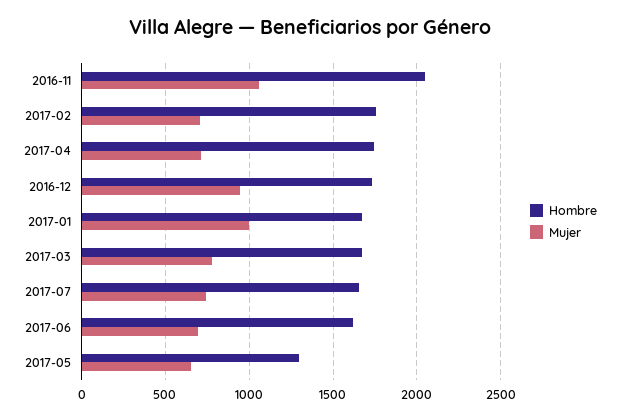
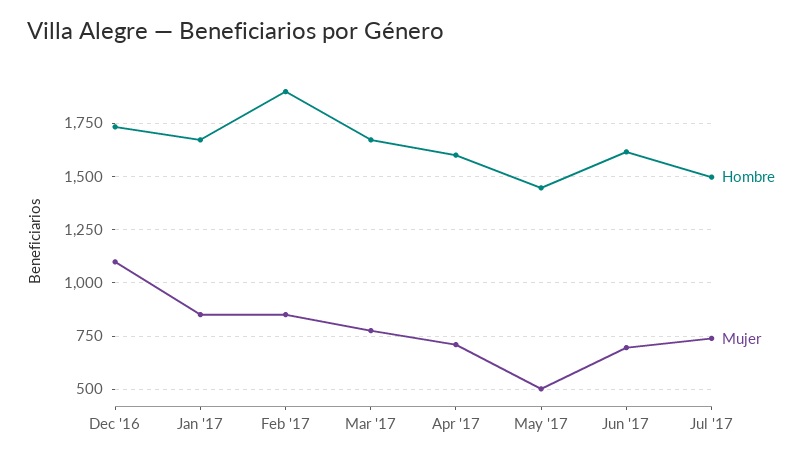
Hombre, 2016-11: 2050 -> none
Mujer, 2016-11: 1050 -> none
Hombre, 2017-02: 1750 -> 1900
Mujer, 2017-02: 700 -> 850
Hombre, 2017-04: 1750 -> 1600
Mujer, 2016-12: 950 -> 1100
Mujer, 2017-01: 1000 -> 850
Hombre, 2017-07: 1650 -> 1500
Hombre, 2017-05: 1300 -> 1450
Mujer, 2017-05: 650 -> 500

